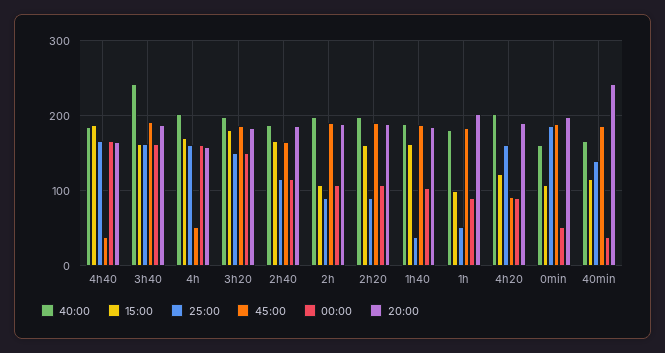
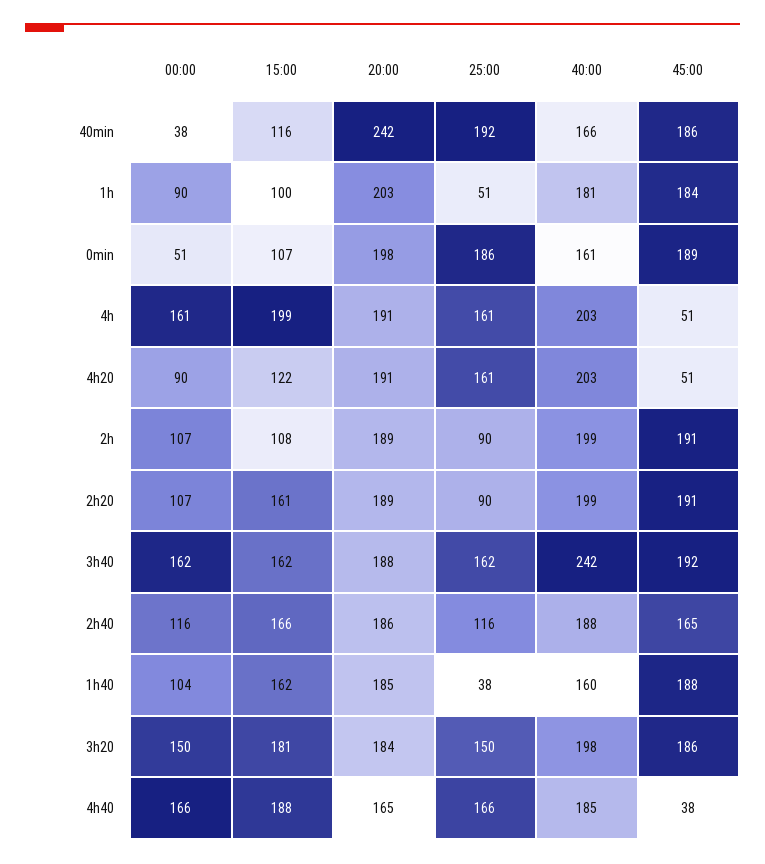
15:00, 4h: 170 -> 199
20:00, 4h: 160 -> 191
40:00, 1h40: 190 -> 160
45:00, 4h20: 90 -> 51
25:00, 40min: 140 -> 192

